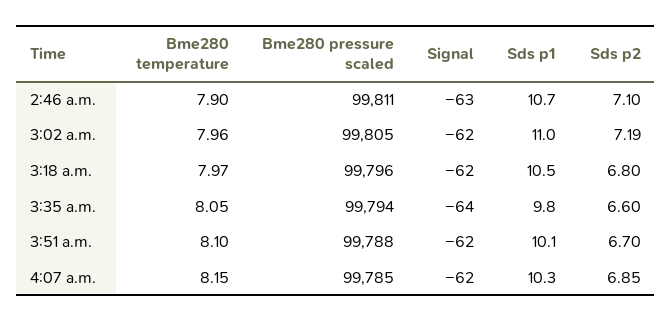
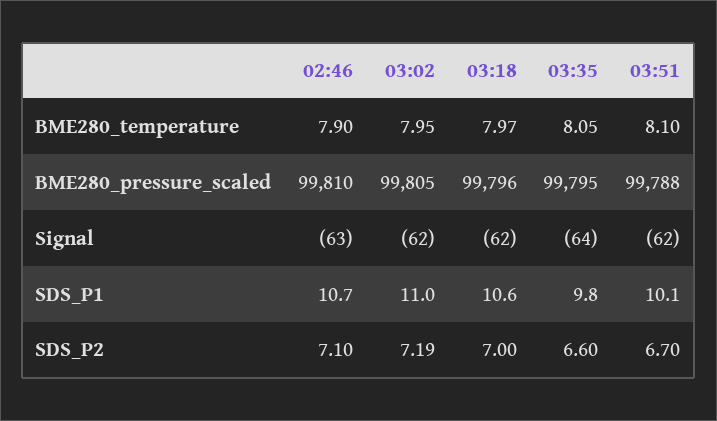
Bme280 pressure scaled, 2:46 a.m.: 99811 -> 99810
Bme280 temperature, 3:02 a.m.: 7.96 -> 7.95
Sds p1, 3:18 a.m.: 10.5 -> 10.6
Sds p2, 3:18 a.m.: 6.8 -> 7
Bme280 pressure scaled, 3:35 a.m.: 99794 -> 99795
Bme280 temperature, 4:07 a.m.: 8.15 -> none
Bme280 pressure scaled, 4:07 a.m.: 99785 -> none
Signal, 4:07 a.m.: -62 -> none
Sds p1, 4:07 a.m.: 10.3 -> none
Sds p2, 4:07 a.m.: 6.85 -> none

